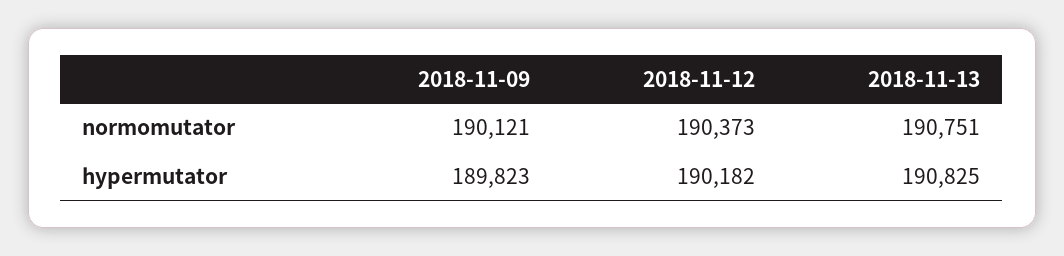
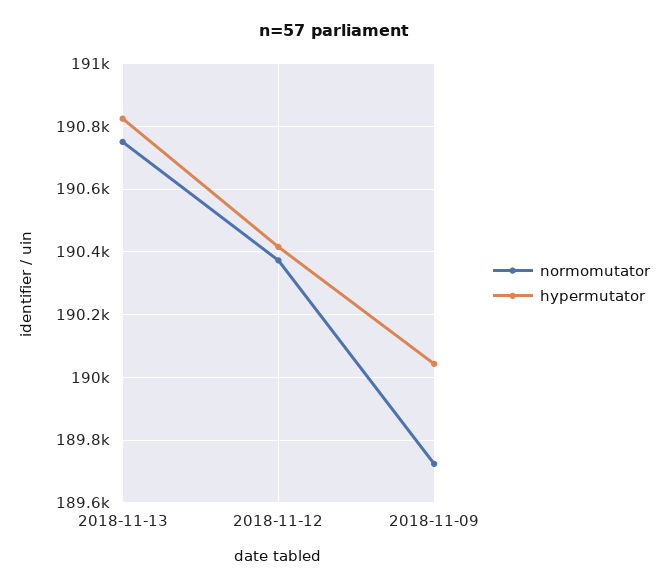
normomutator, 2018-11-09: 190121 -> 189720
hypermutator, 2018-11-09: 189823 -> 190040
hypermutator, 2018-11-12: 190182 -> 190420

